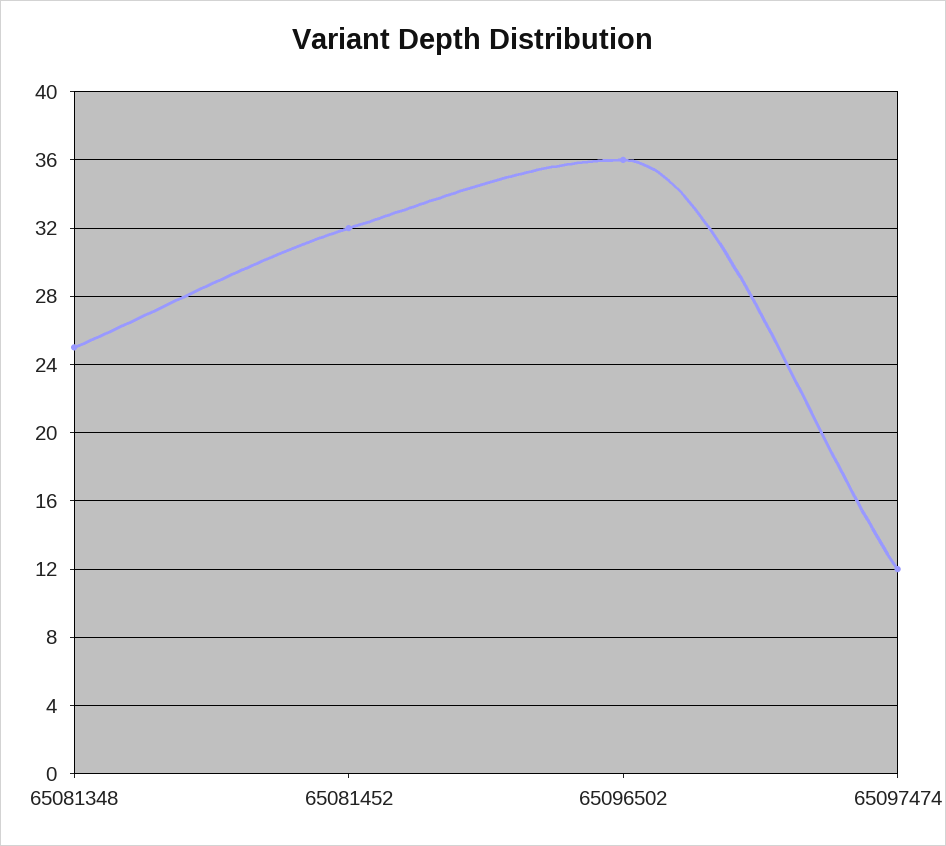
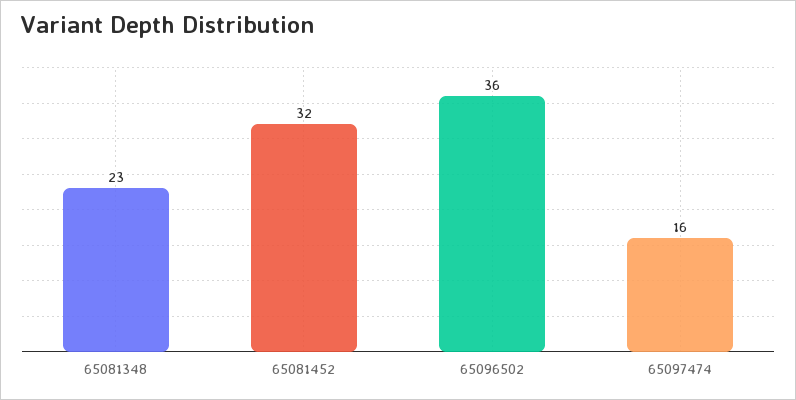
65081348: 25 -> 23
65097474: 12 -> 16

